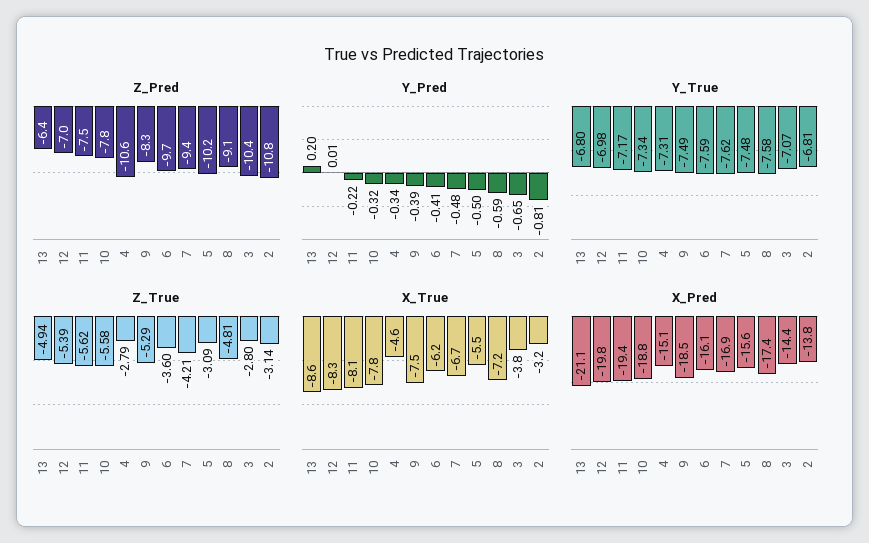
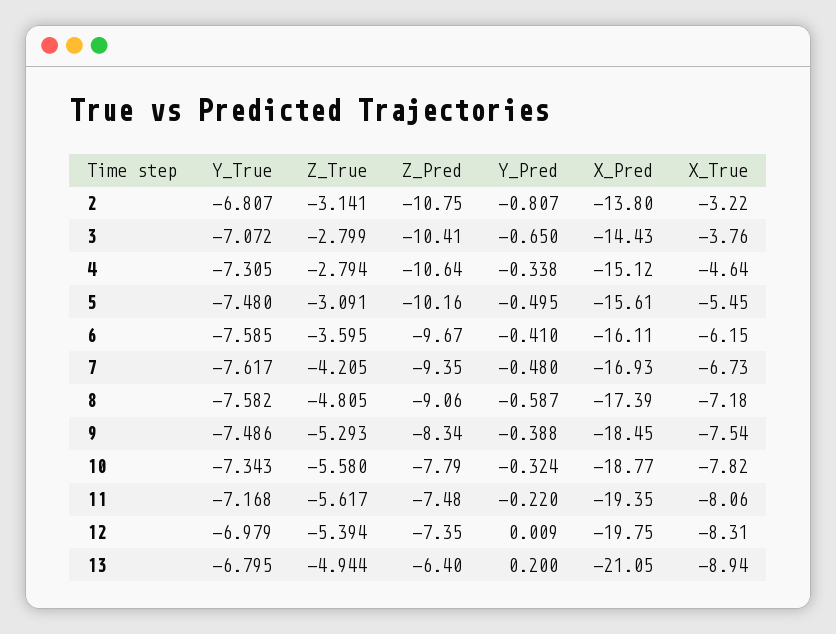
Z_Pred, 12: -7 -> -7.35
X_True, 13: -8.6 -> -8.94

